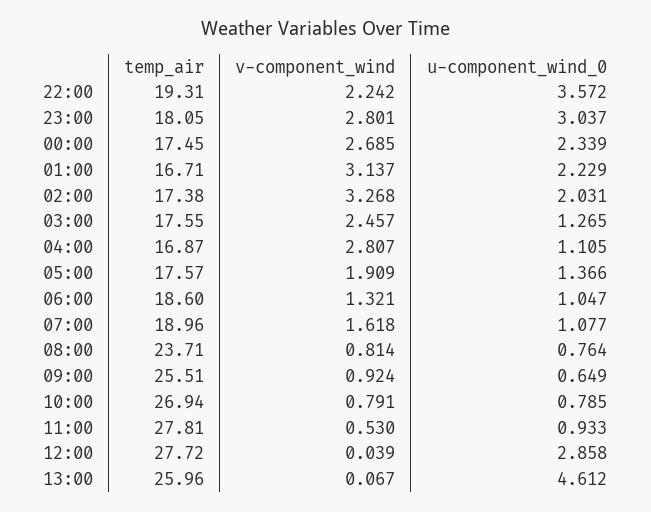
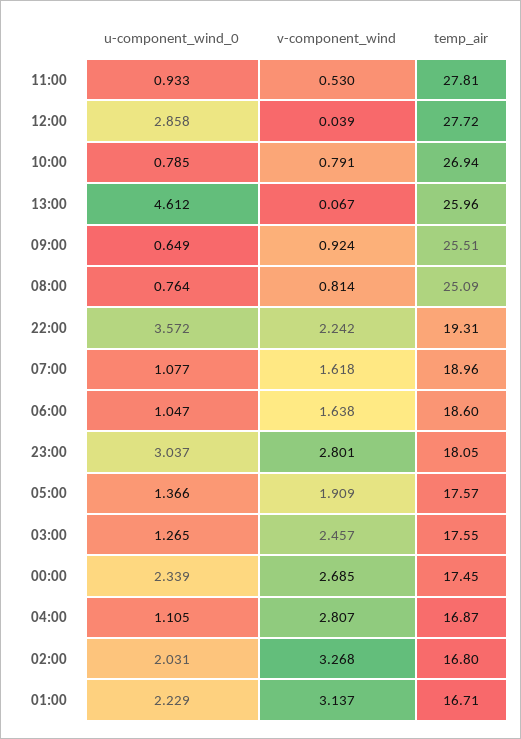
temp_air, 02:00: 17.38 -> 16.8
v-component_wind, 06:00: 1.321 -> 1.638
temp_air, 08:00: 23.71 -> 25.09

